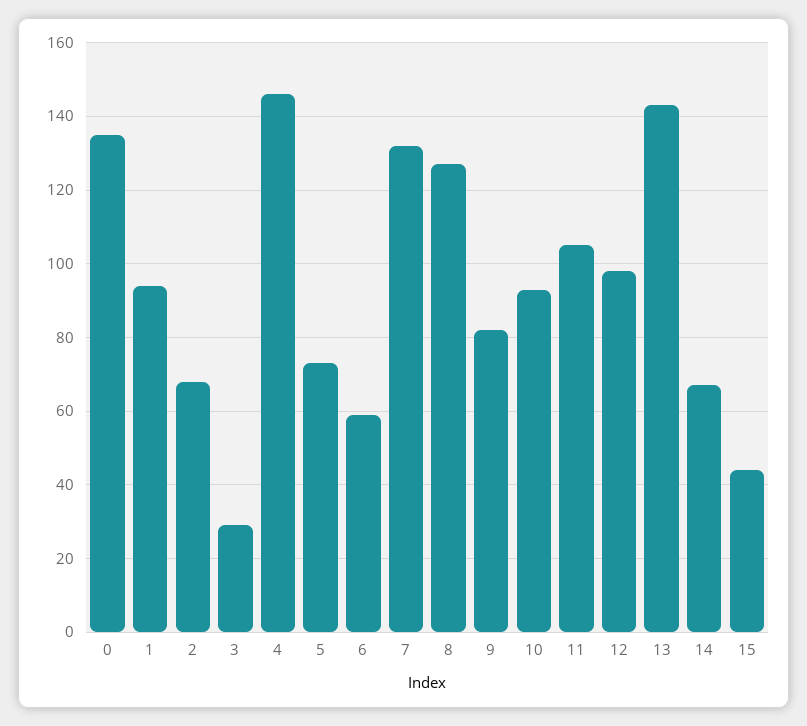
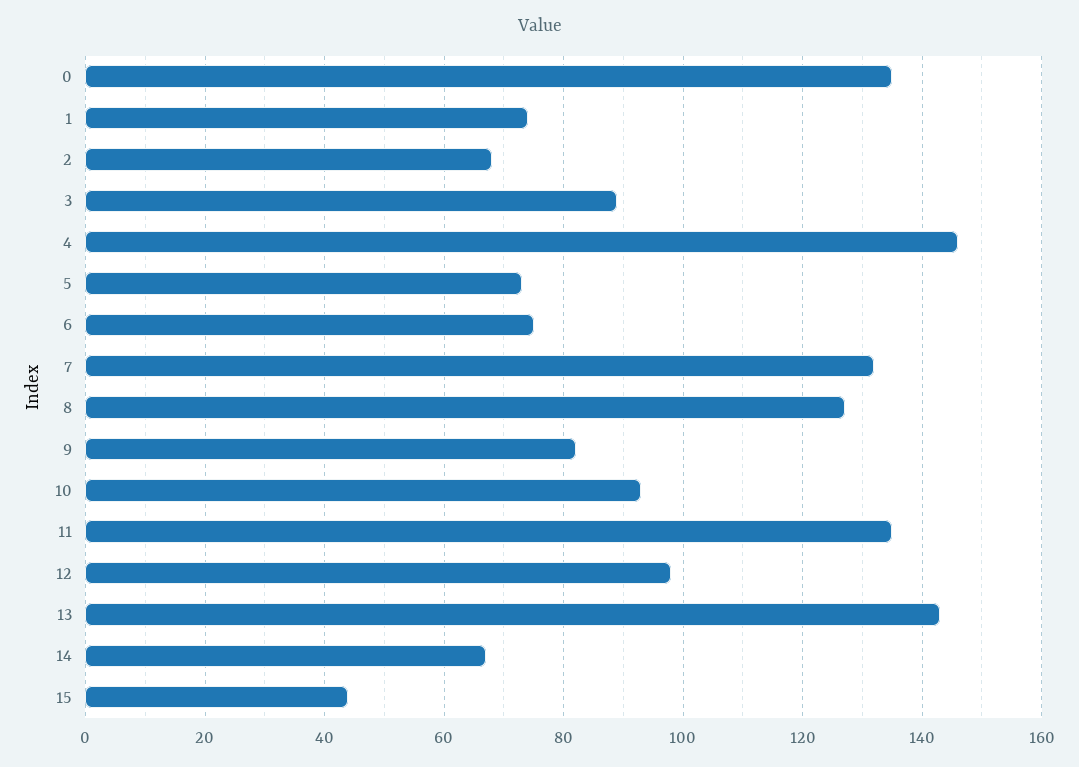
1: 95 -> 75
3: 30 -> 90
6: 60 -> 75
11: 105 -> 135

